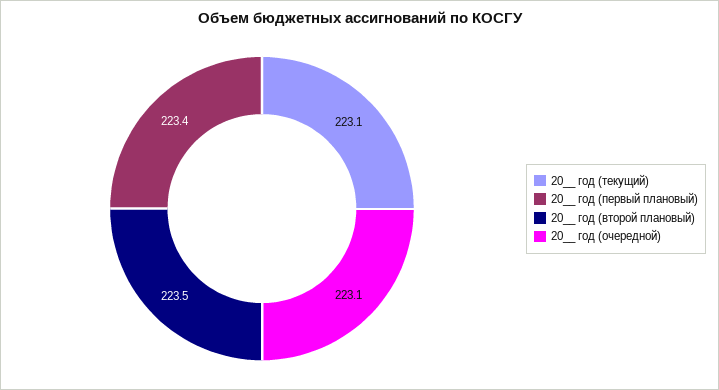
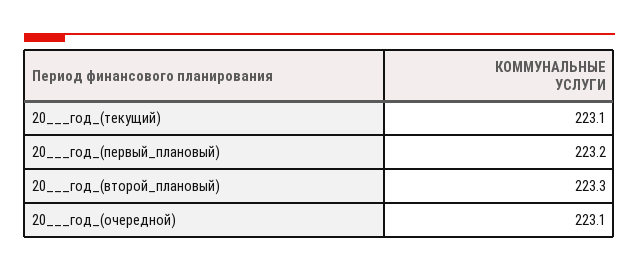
20__ год (первый плановый): 223.4 -> 223.2
20__ год (второй плановый): 223.5 -> 223.3

